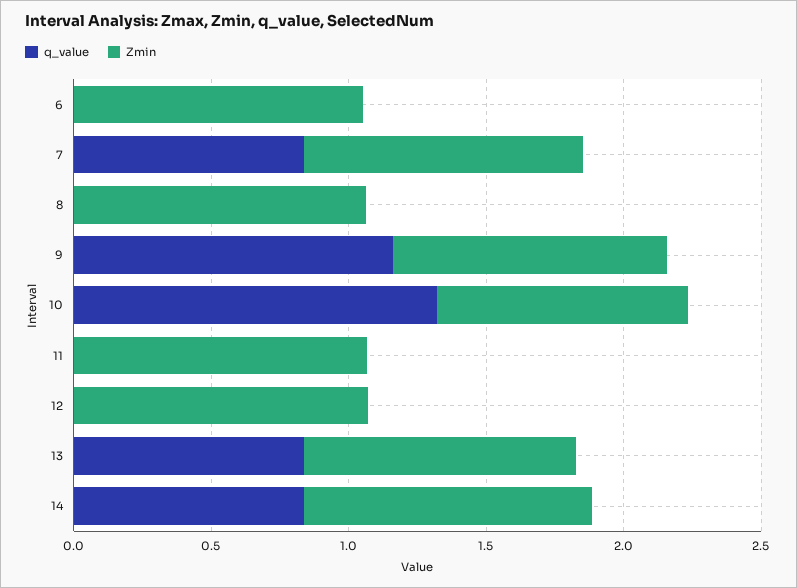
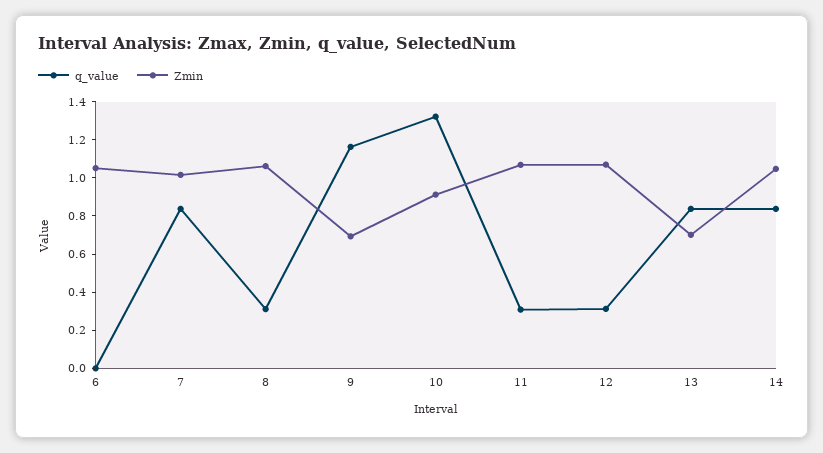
q_value, 8: 0 -> 0.3
Zmin, 9: 1 -> 0.7
q_value, 11: 0 -> 0.3
q_value, 12: 0 -> 0.3
Zmin, 13: 1 -> 0.7

